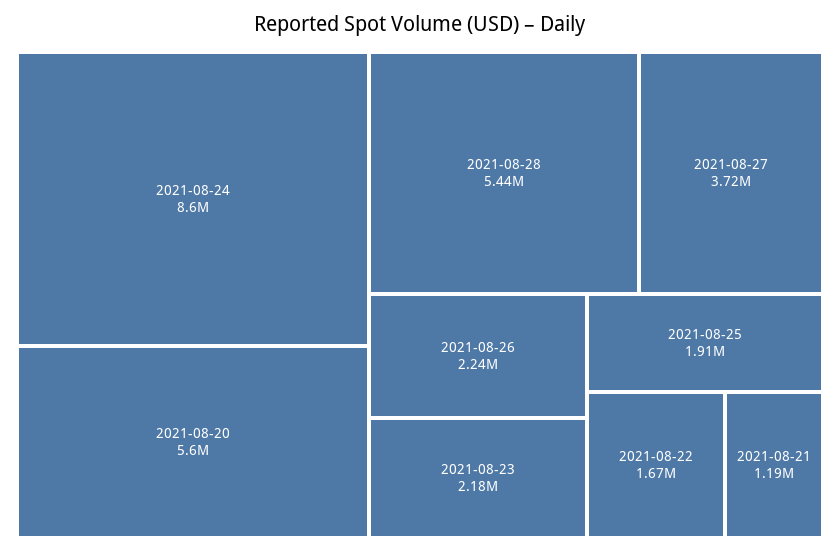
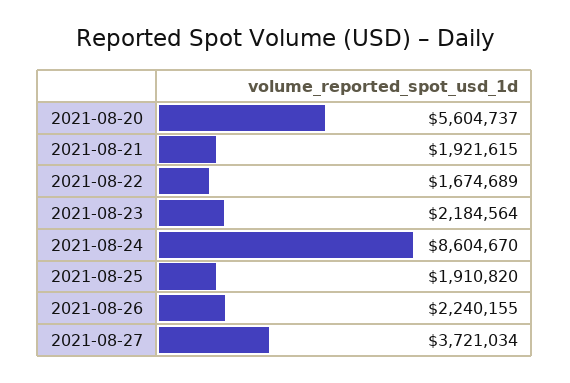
2021-08-28: 5440000 -> none
2021-08-21: 1190000 -> 1921615

